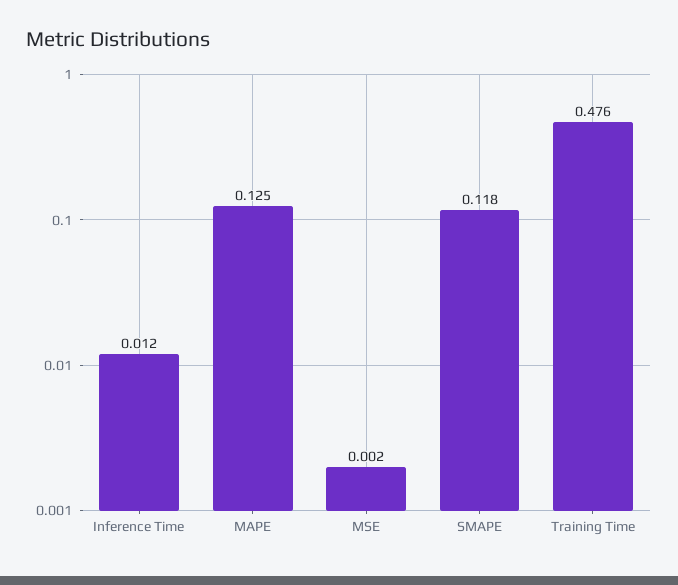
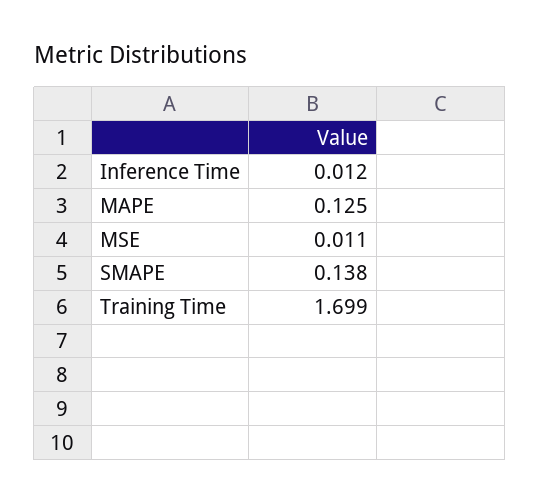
MSE: 0.002 -> 0.011
SMAPE: 0.118 -> 0.138
Training Time: 0.476 -> 1.699

